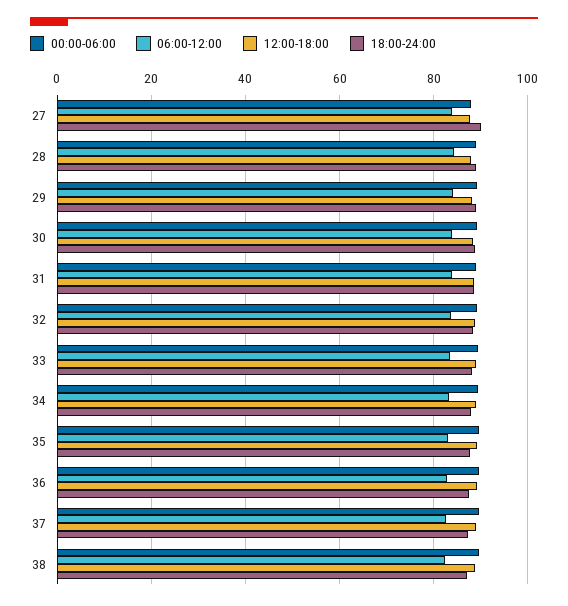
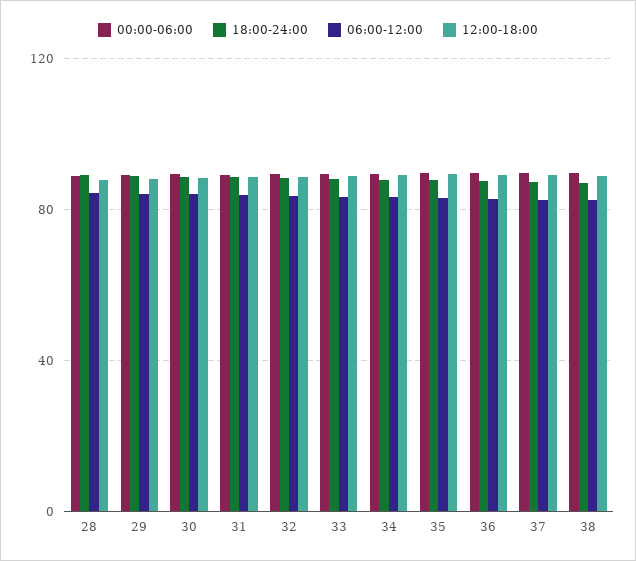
00:00-06:00, 27: 88 -> none
06:00-12:00, 27: 84 -> none
12:00-18:00, 27: 88 -> none
18:00-24:00, 27: 90 -> none

